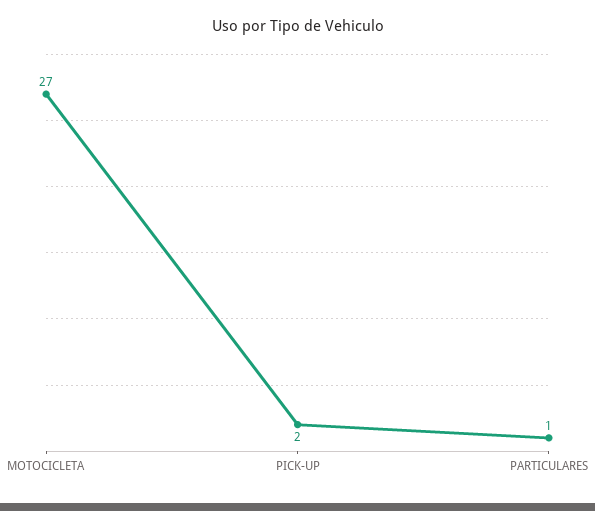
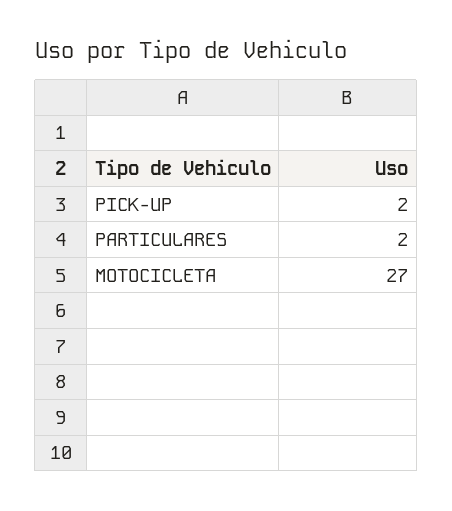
PARTICULARES: 1 -> 2

